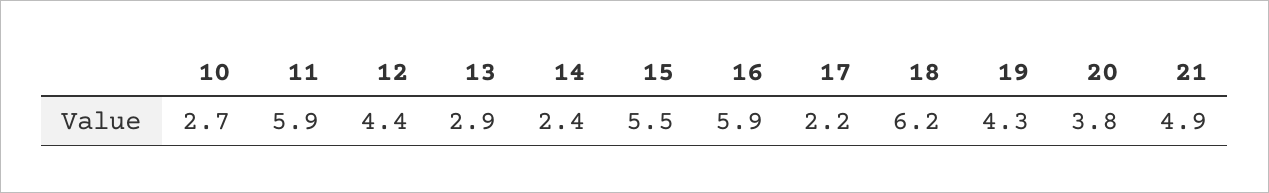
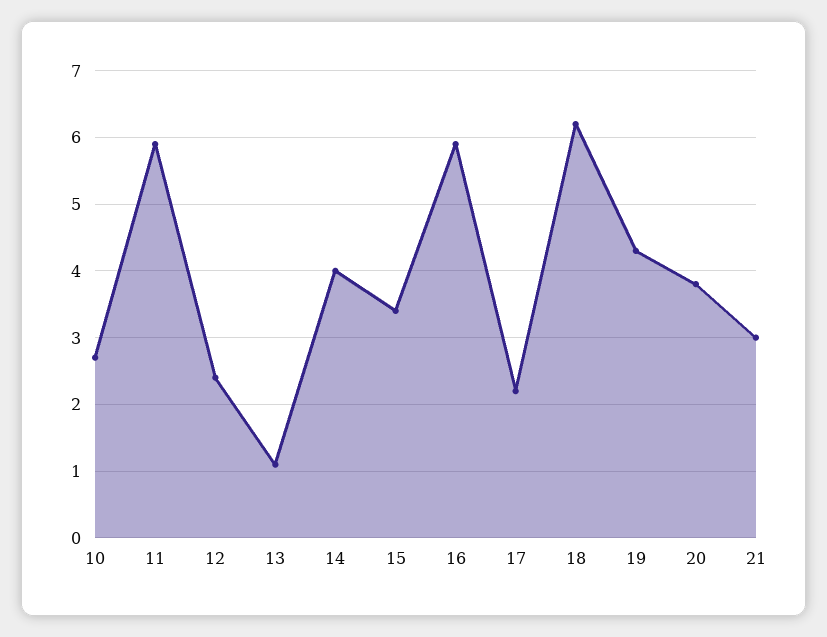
12: 4.4 -> 2.4
13: 2.9 -> 1.1
14: 2.4 -> 4
15: 5.5 -> 3.4
21: 4.9 -> 3

